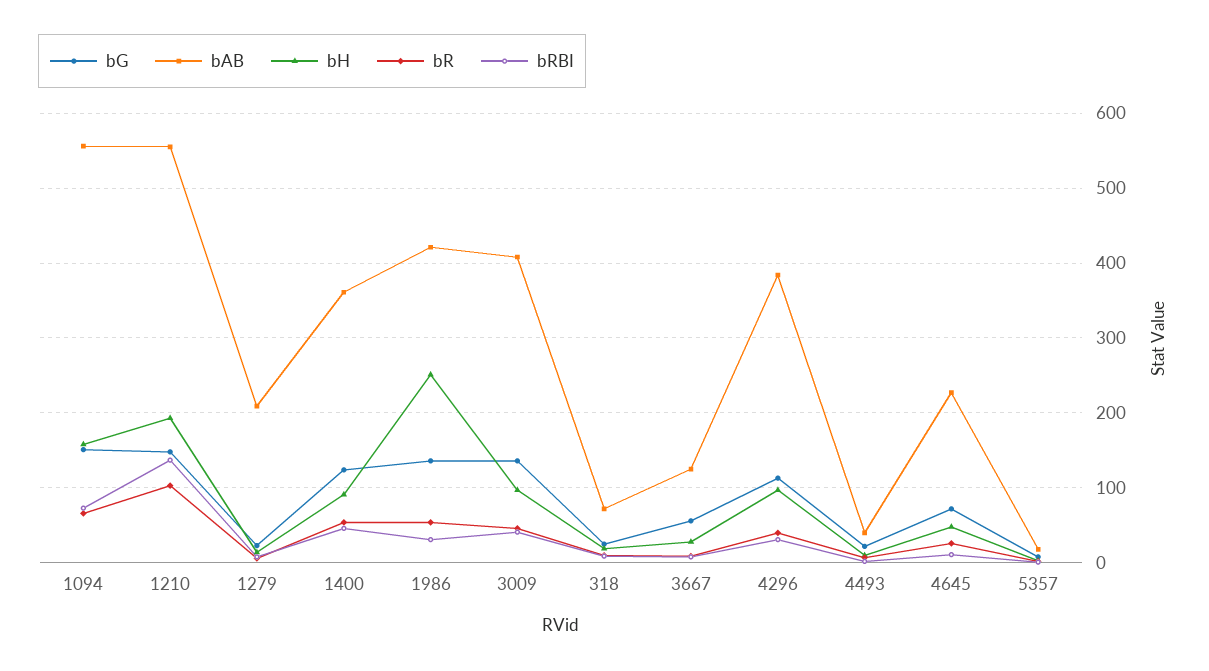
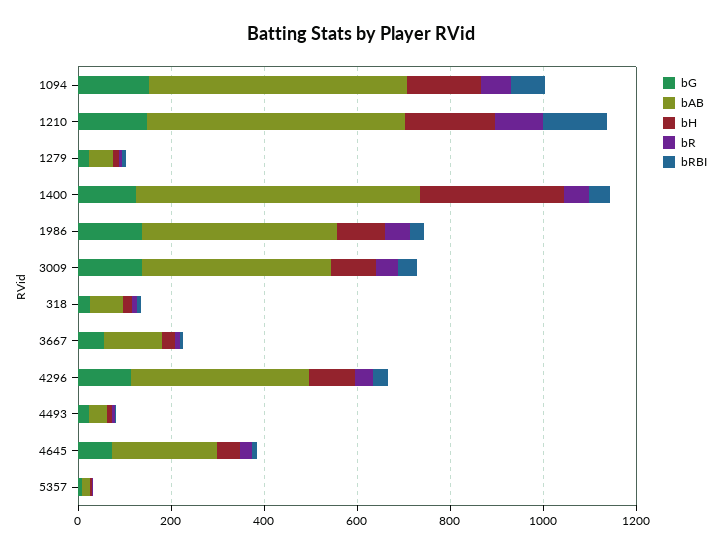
bAB, 1279: 210 -> 50
bAB, 1400: 360 -> 600
bH, 1400: 90 -> 300
bH, 1986: 250 -> 100

